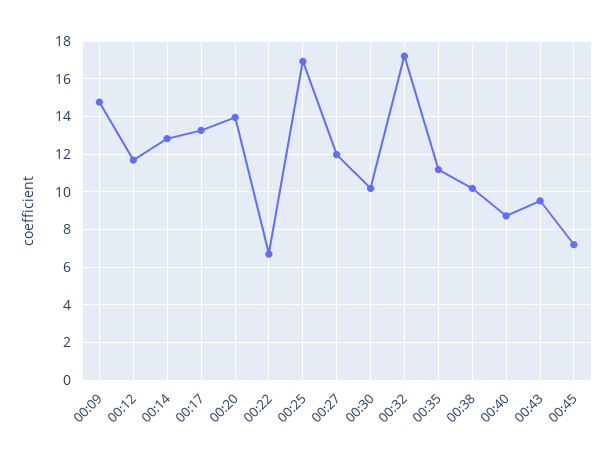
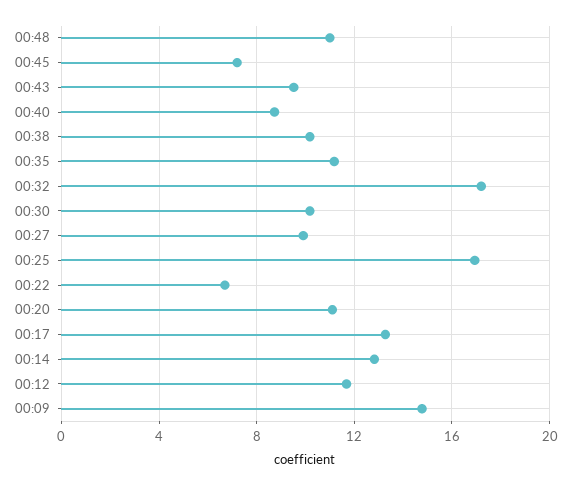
00:20: 14 -> 11
00:27: 12 -> 10
00:48: none -> 11

